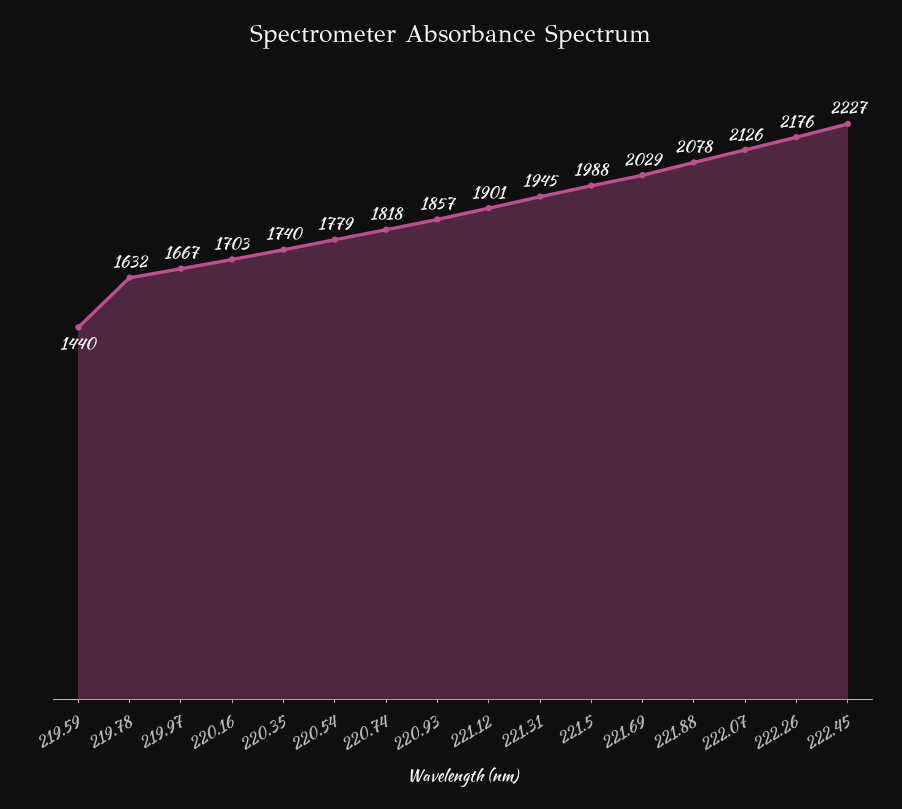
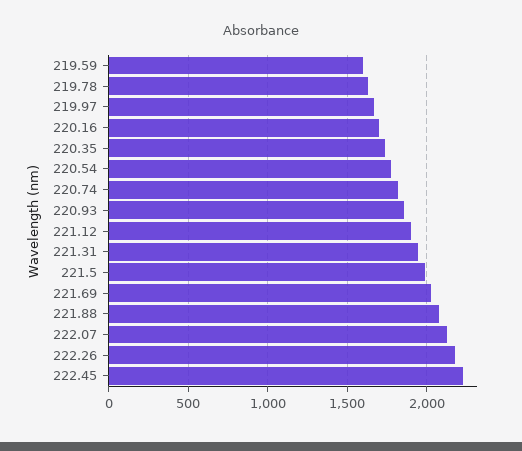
219.59: 1440 -> 1600

